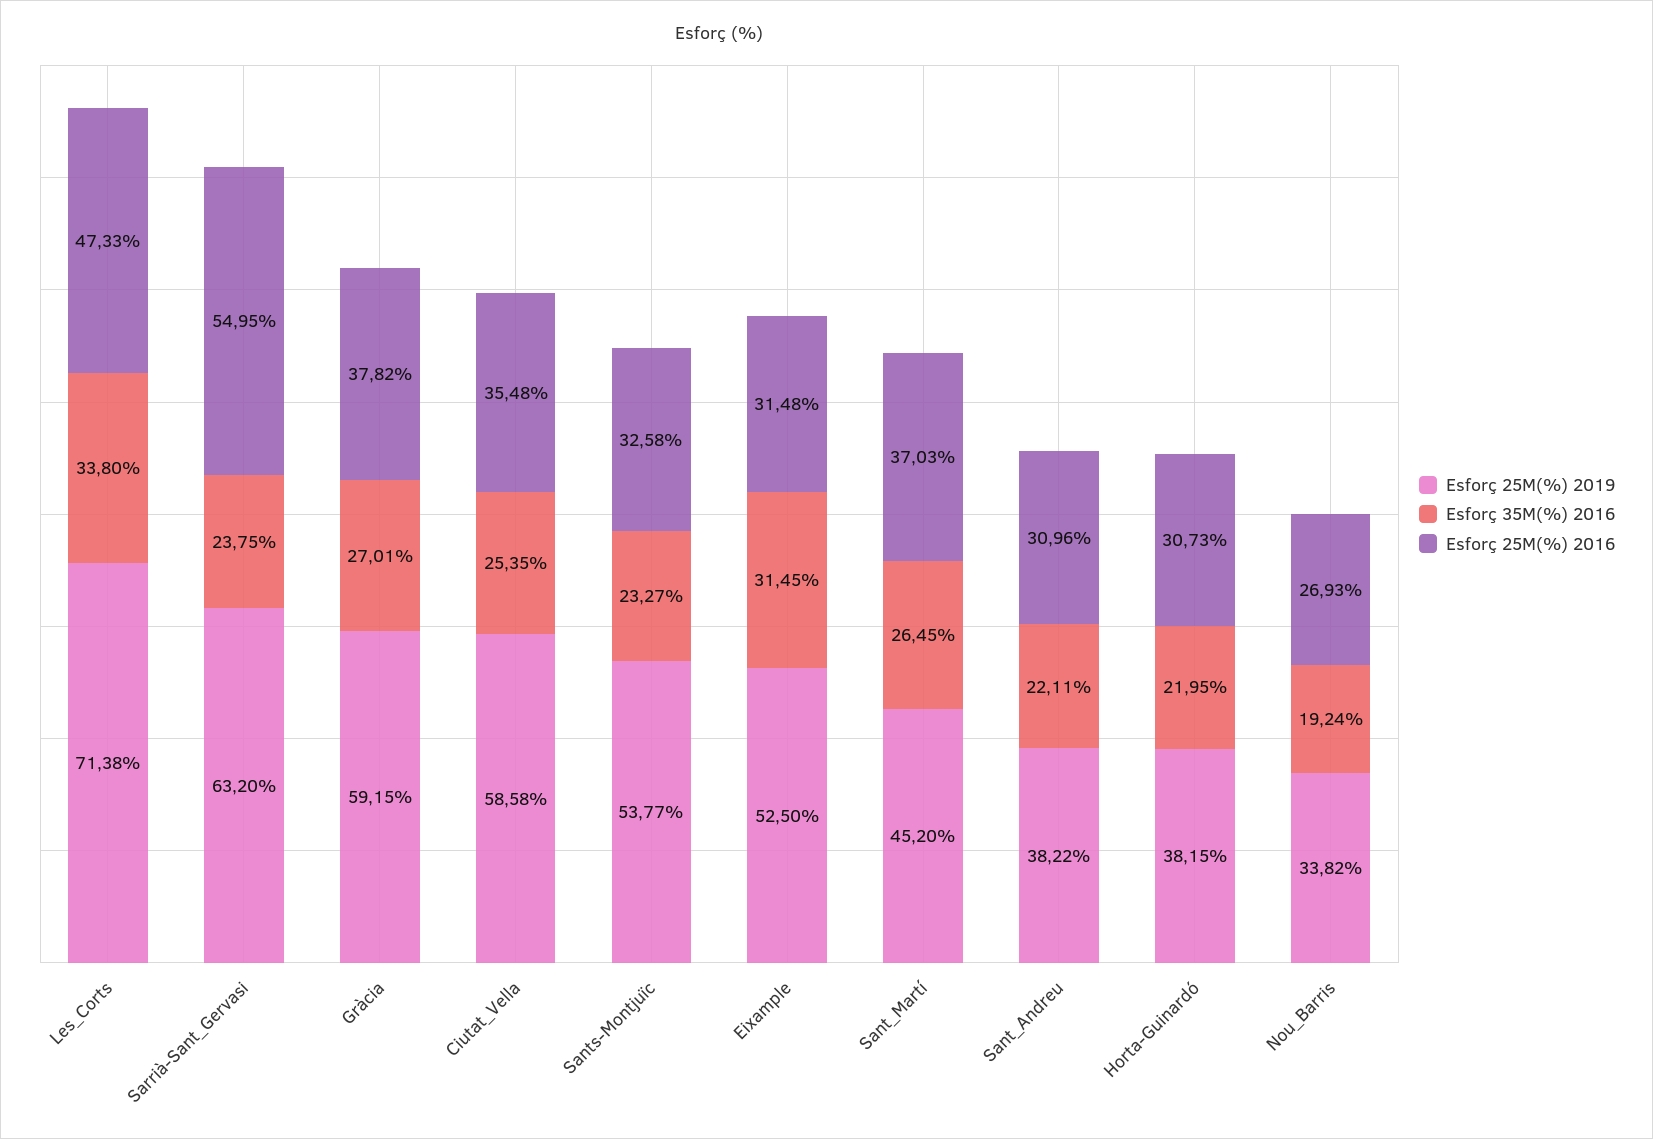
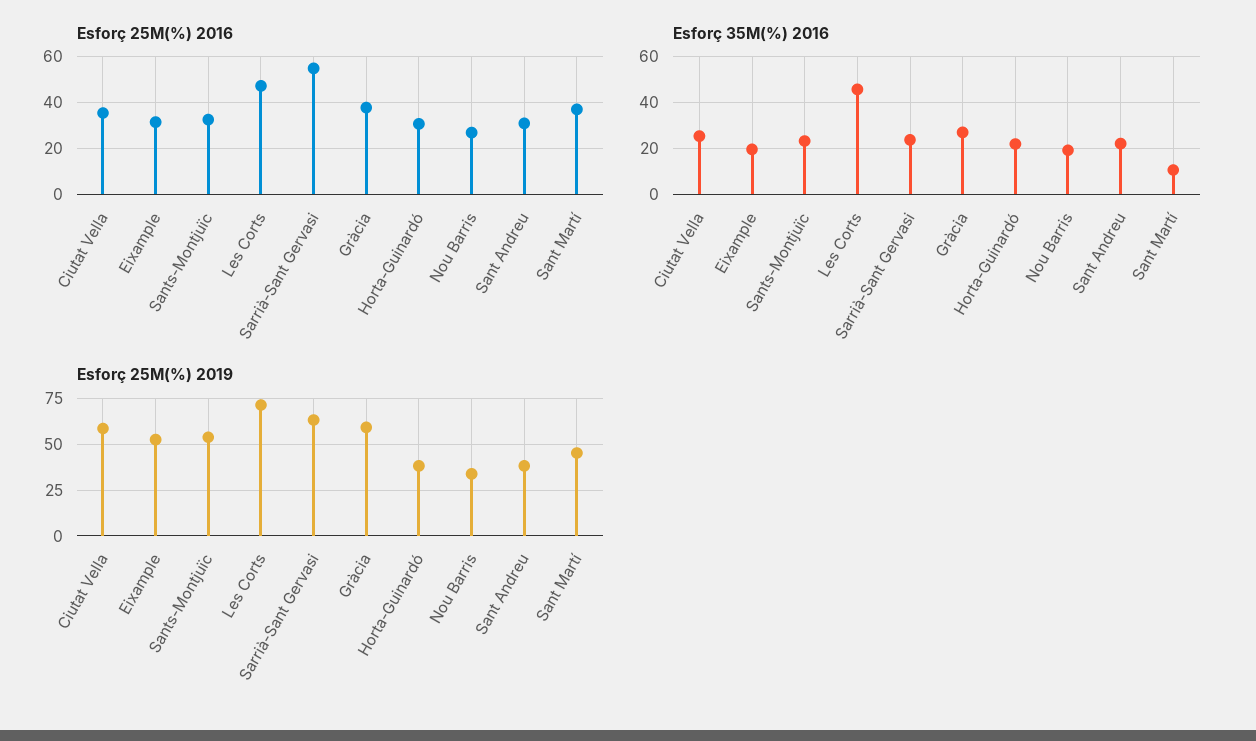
Esforç 35M(%) 2016, Les_Corts: 33.8 -> 45
Esforç 35M(%) 2016, Eixample: 31.45 -> 20
Esforç 35M(%) 2016, Sant_Martí: 26.45 -> 10

